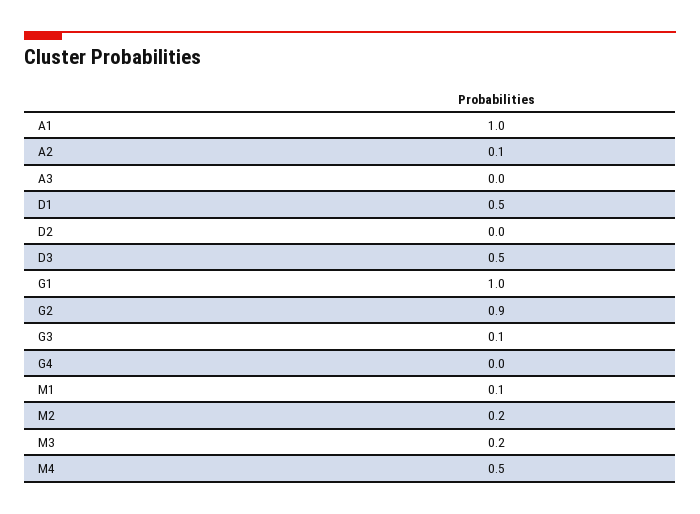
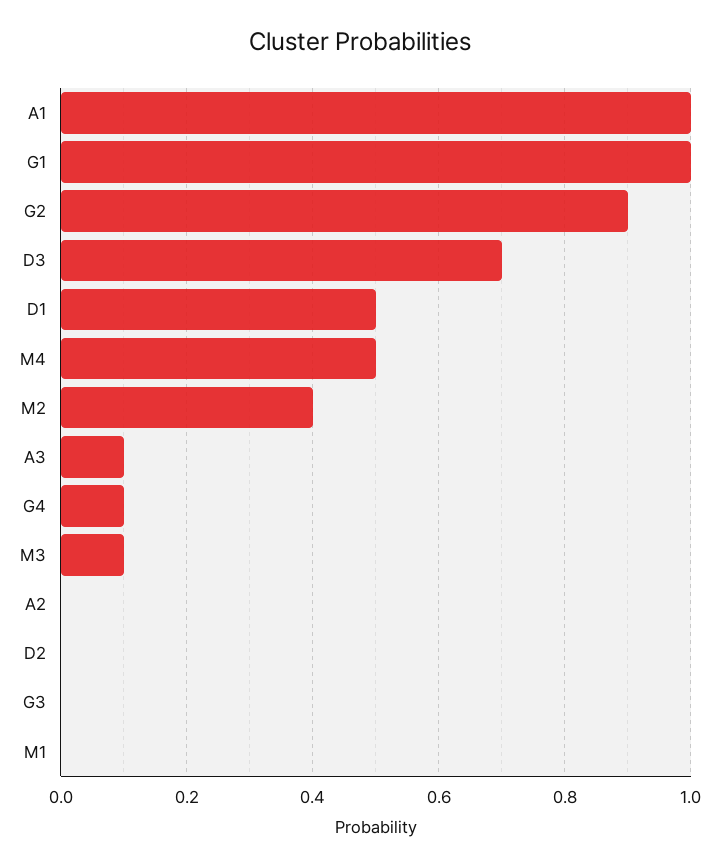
A2: 0.1 -> 0
A3: 0 -> 0.1
D3: 0.5 -> 0.7
G3: 0.1 -> 0
G4: 0 -> 0.1
M1: 0.1 -> 0
M2: 0.2 -> 0.4
M3: 0.2 -> 0.1

